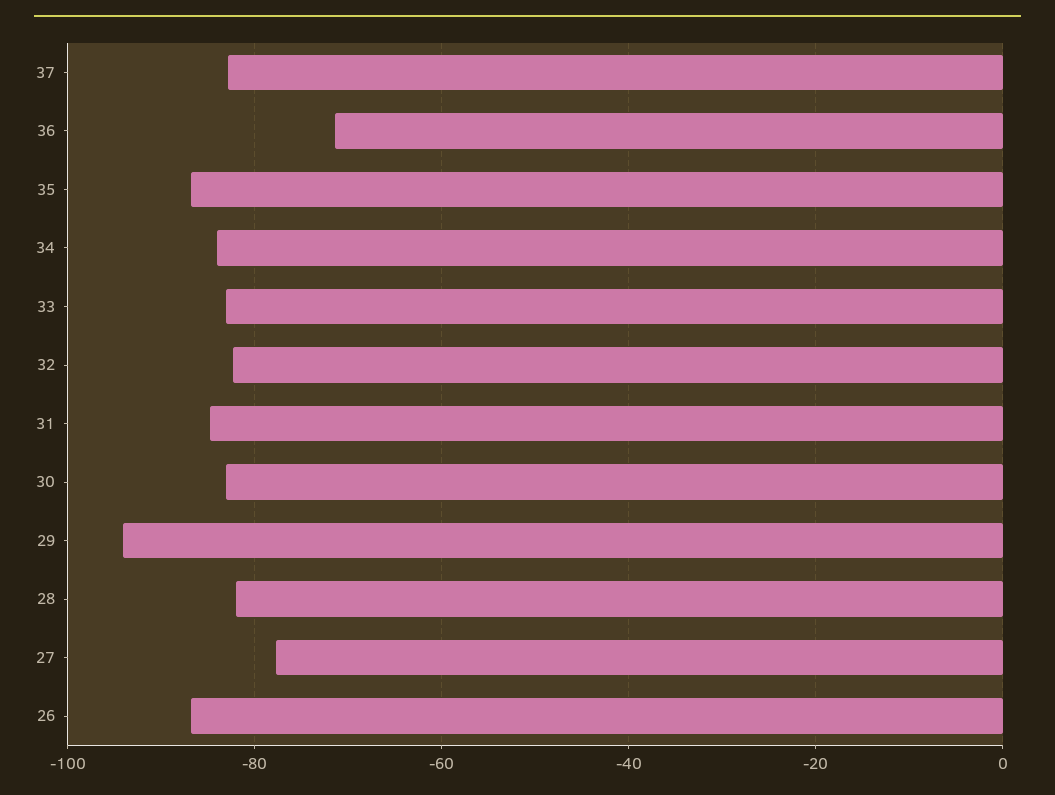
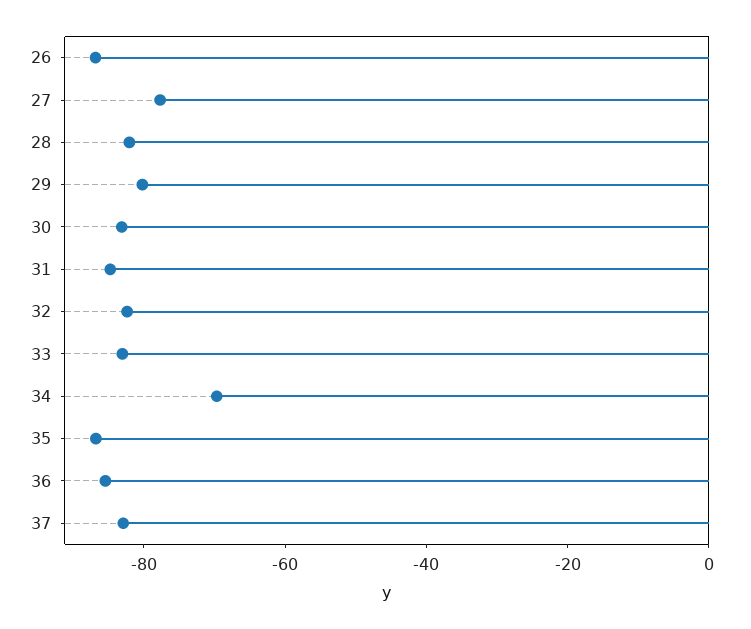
36: -72 -> -85
34: -84 -> -70
29: -94 -> -80

